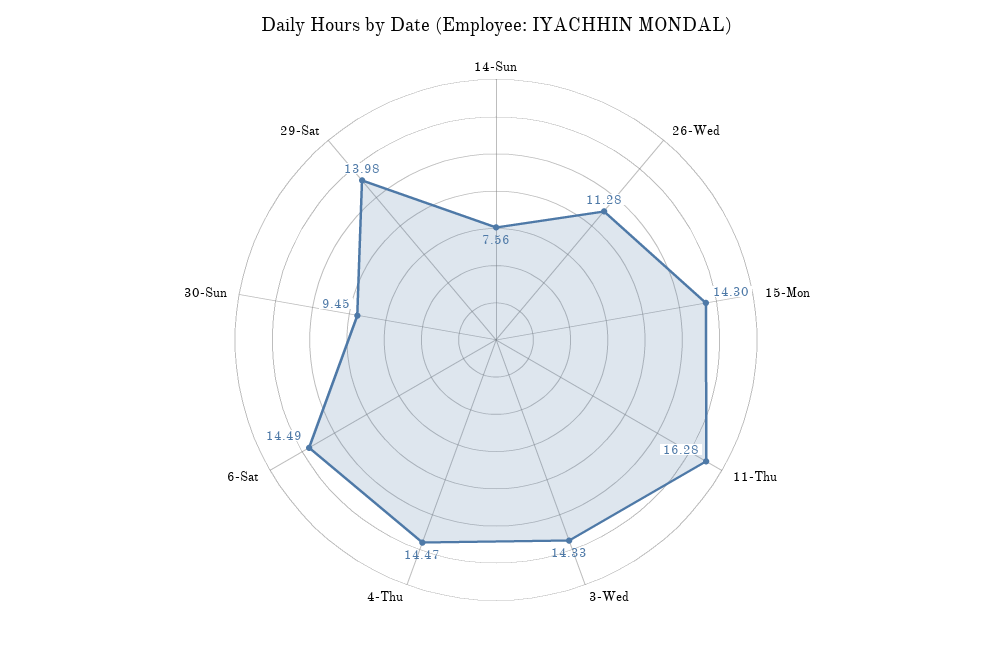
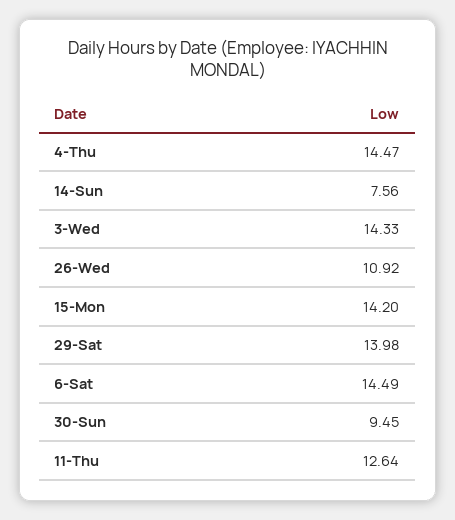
26-Wed: 11.28 -> 10.92
15-Mon: 14.3 -> 14.2
11-Thu: 16.28 -> 12.64

